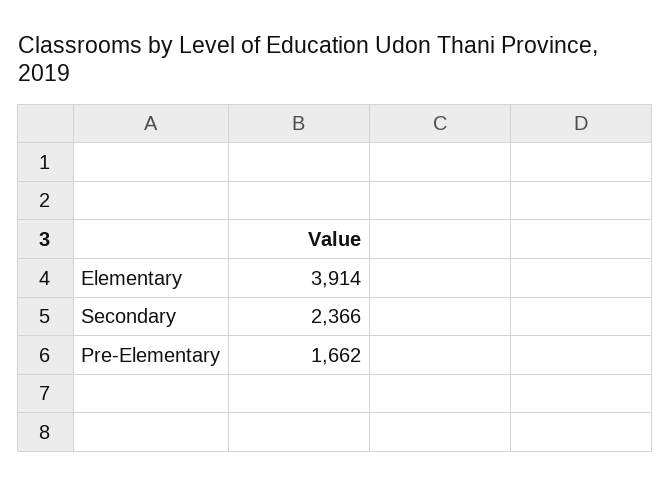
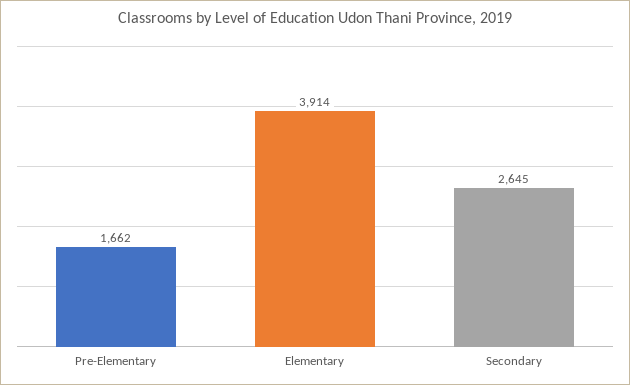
Secondary: 2366 -> 2645

